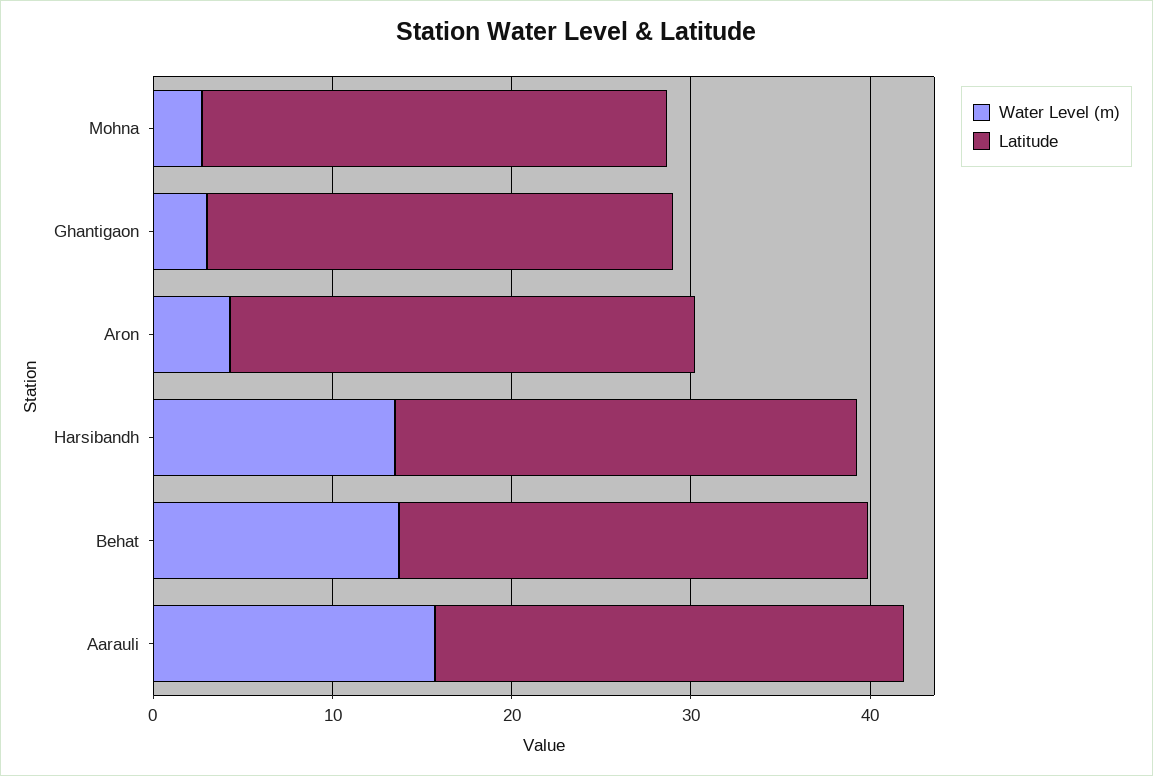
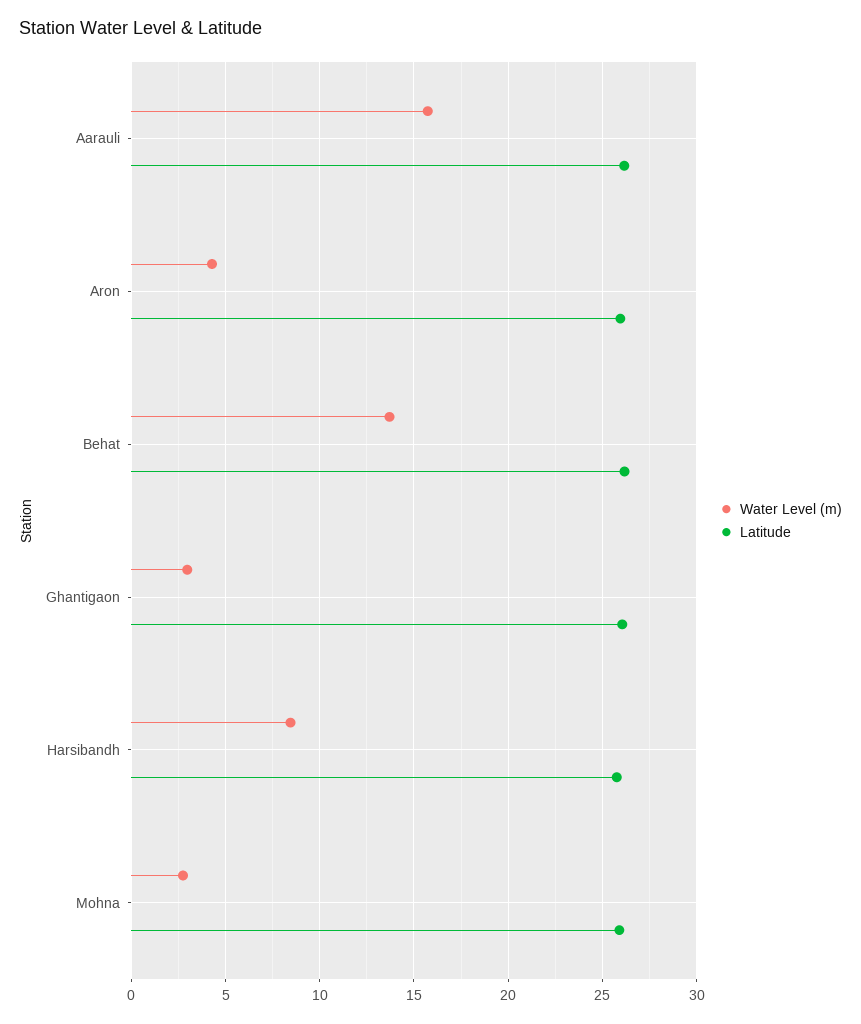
Water Level (m), Harsibandh: 14 -> 8.5

